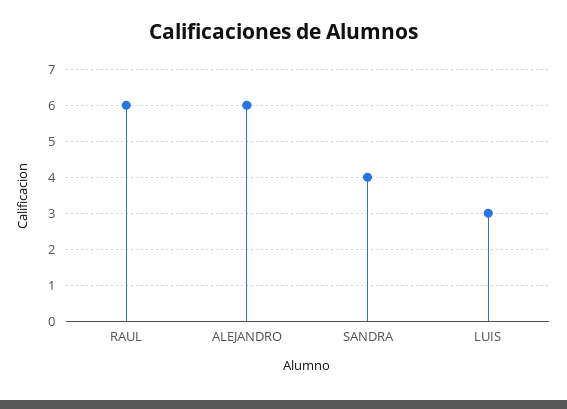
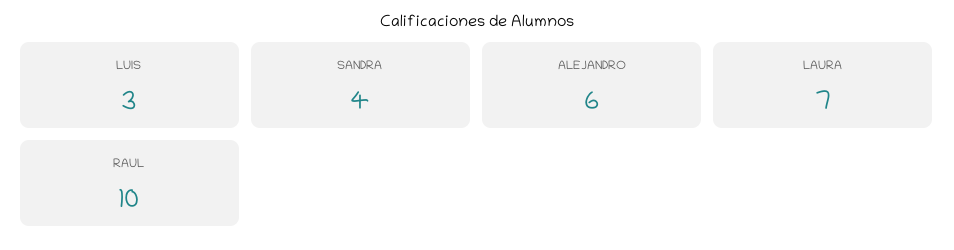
RAUL: 6 -> 10
LAURA: none -> 7

